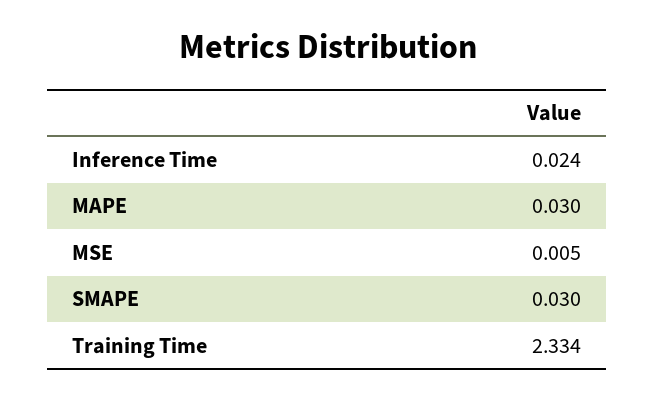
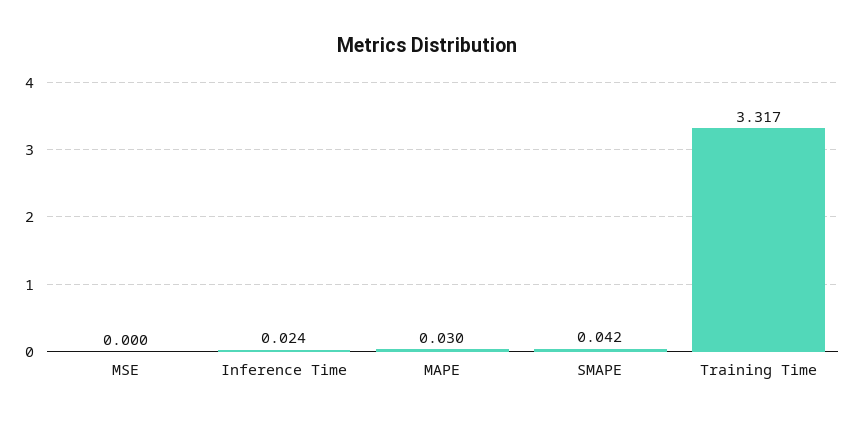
MSE: 0.005 -> 0
SMAPE: 0.03 -> 0.042
Training Time: 2.334 -> 3.317

